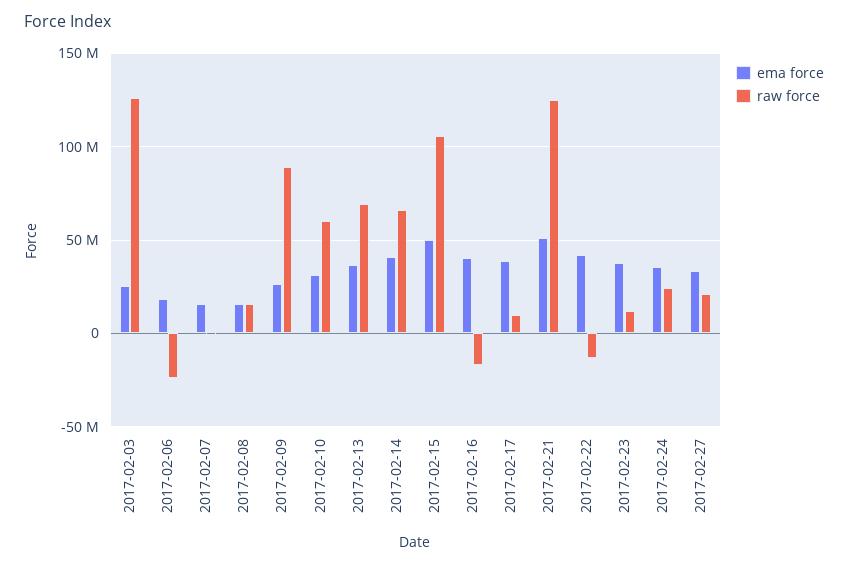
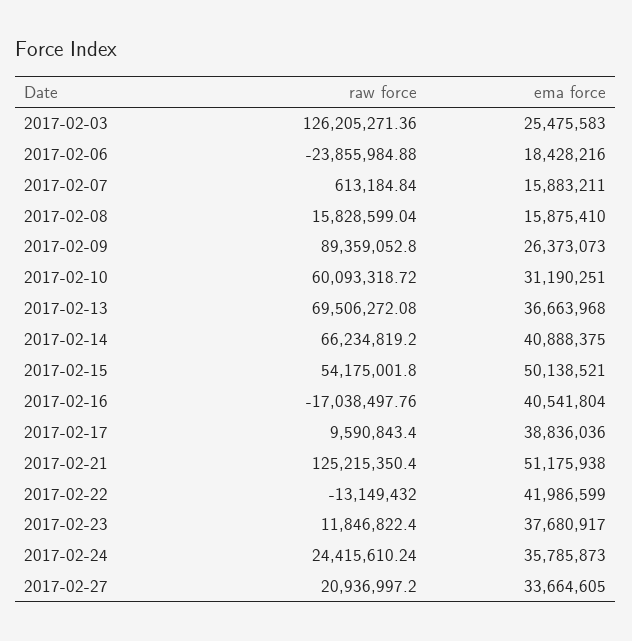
raw force, 2017-02-15: 105000000 -> 54175001.8

